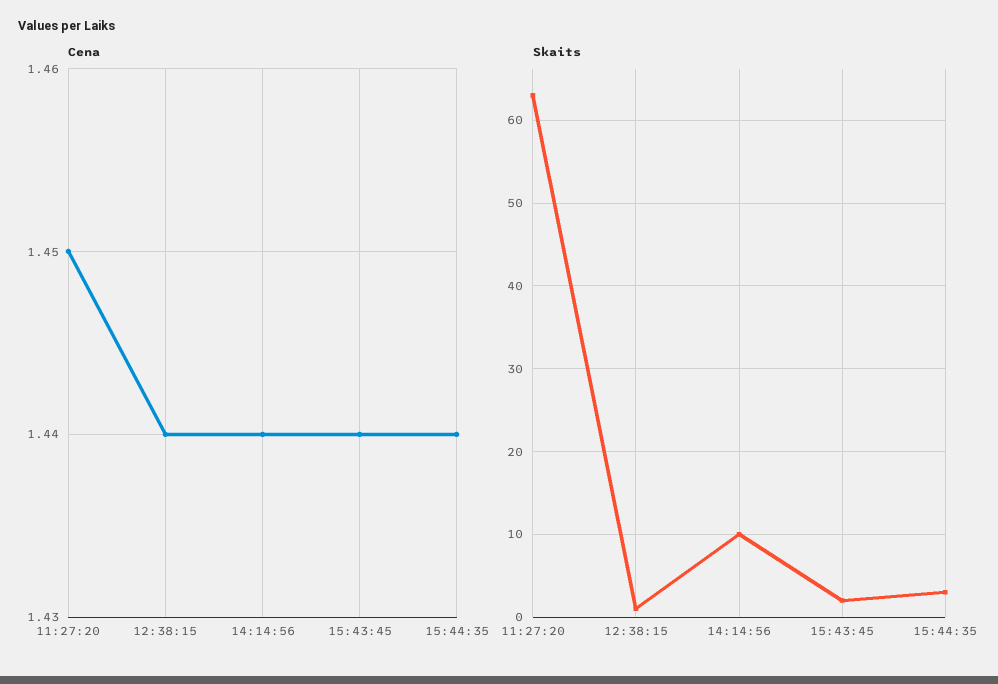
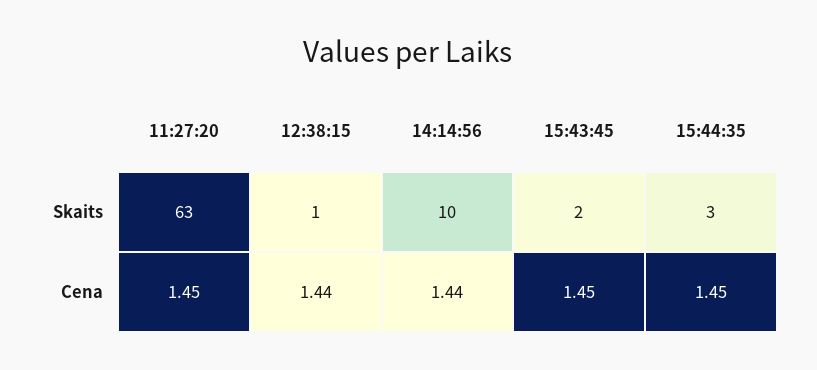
Cena, 15:43:45: 1.44 -> 1.45
Cena, 15:44:35: 1.44 -> 1.45

